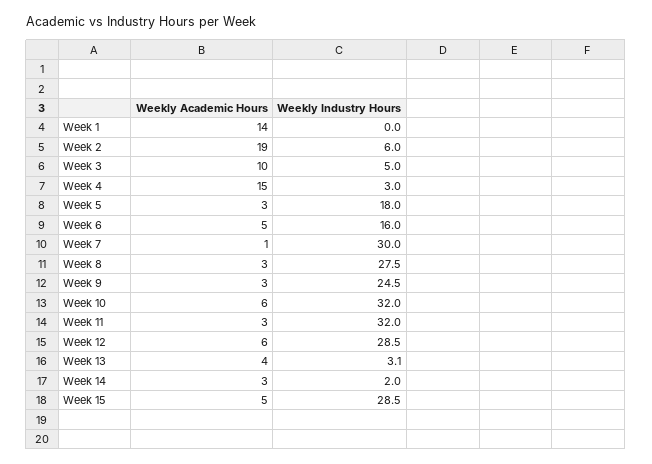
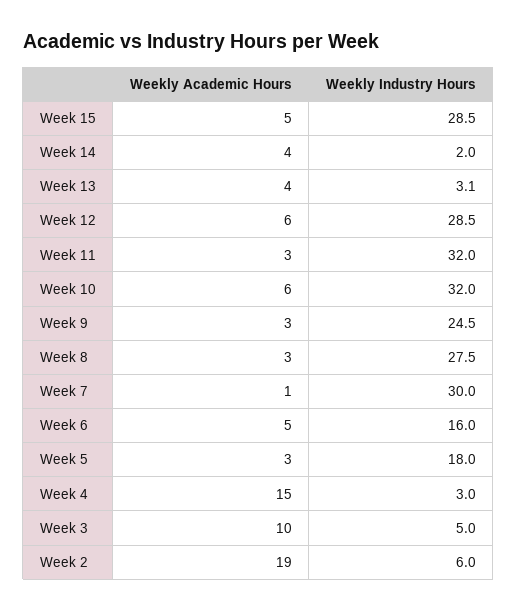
Weekly Academic Hours, Week 1: 14 -> none
Weekly Industry Hours, Week 1: 0 -> none
Weekly Academic Hours, Week 14: 3 -> 4

